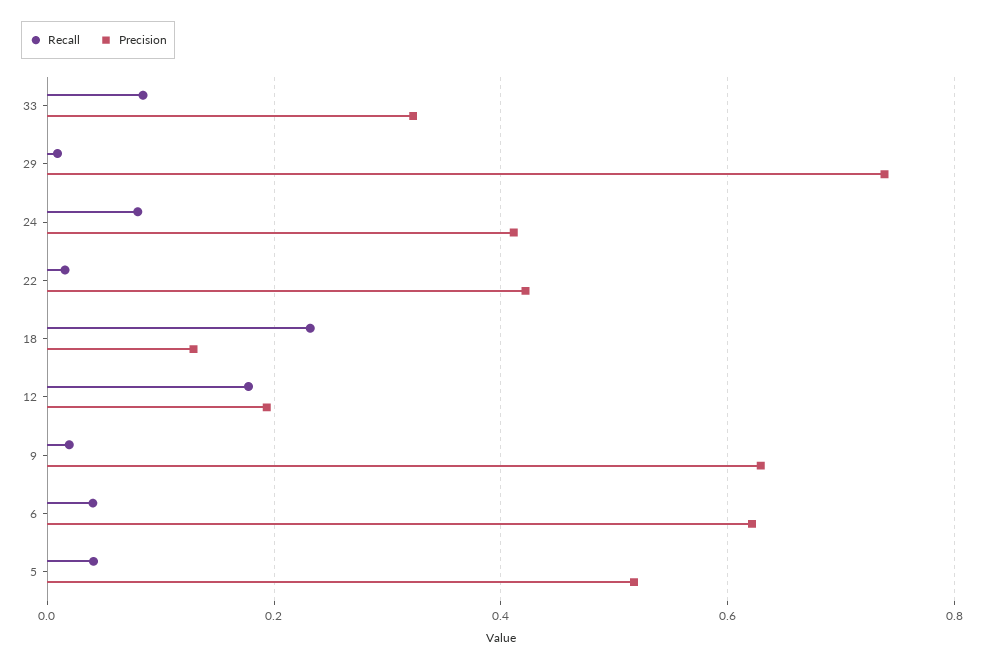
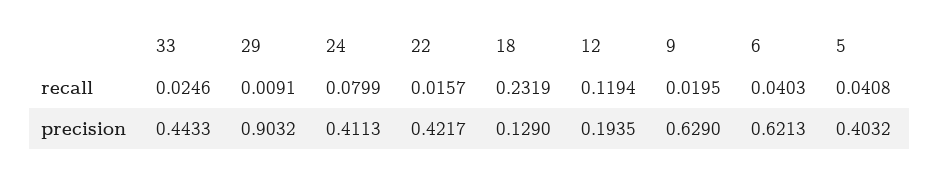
Recall, 33: 0.08 -> 0.0246
Precision, 33: 0.32 -> 0.4433
Precision, 29: 0.74 -> 0.9032
Recall, 12: 0.18 -> 0.1194
Precision, 5: 0.52 -> 0.4032

